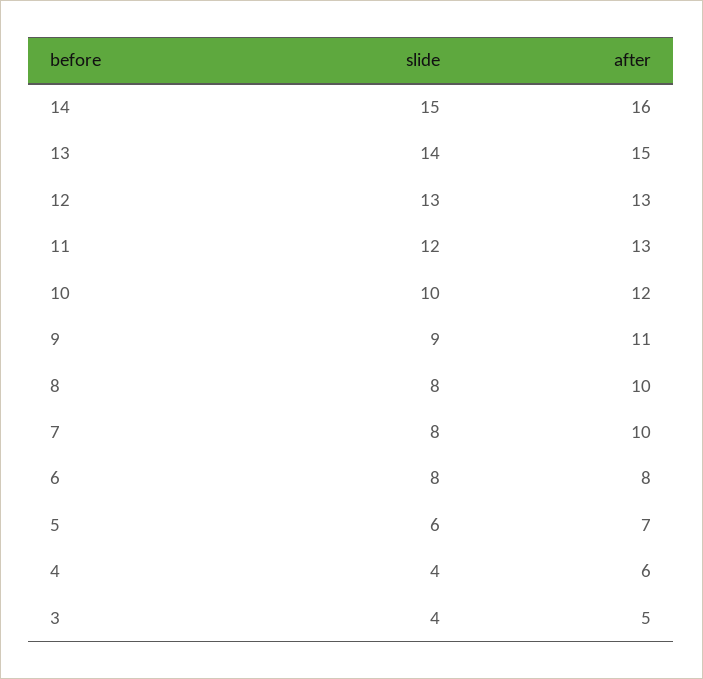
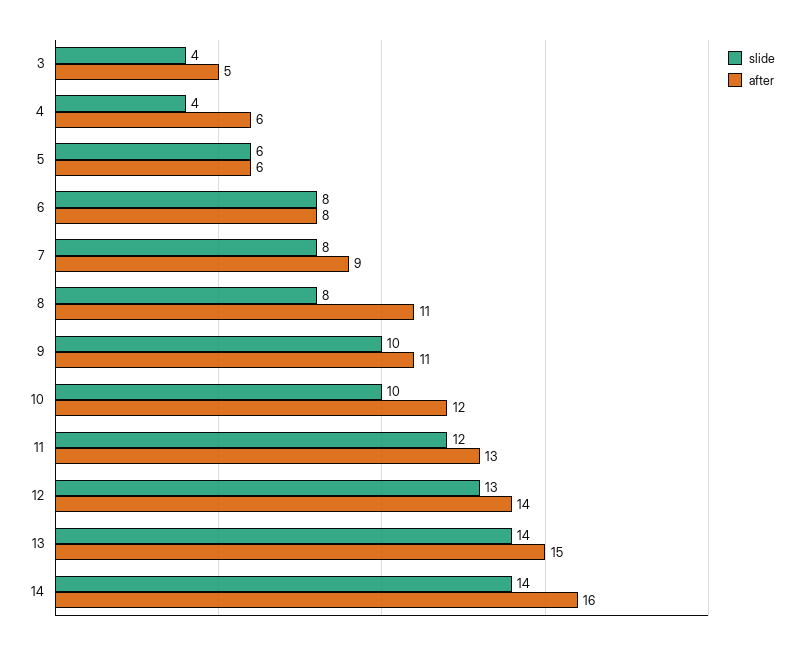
slide, 14: 15 -> 14
after, 12: 13 -> 14
slide, 9: 9 -> 10
after, 8: 10 -> 11
after, 7: 10 -> 9
after, 5: 7 -> 6

